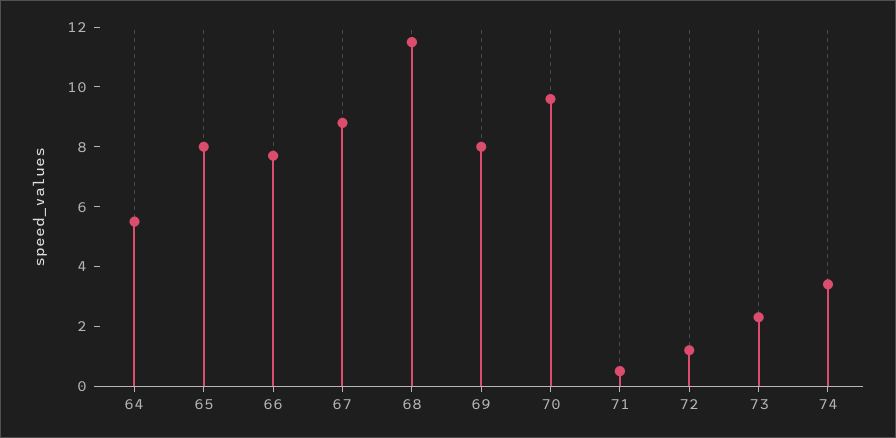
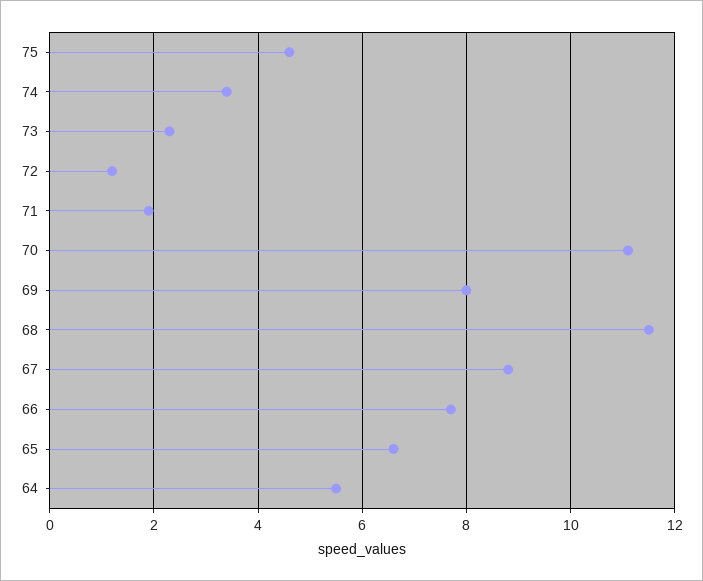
65: 8 -> 6.5
70: 9.5 -> 11
71: 0.5 -> 2
75: none -> 4.5

